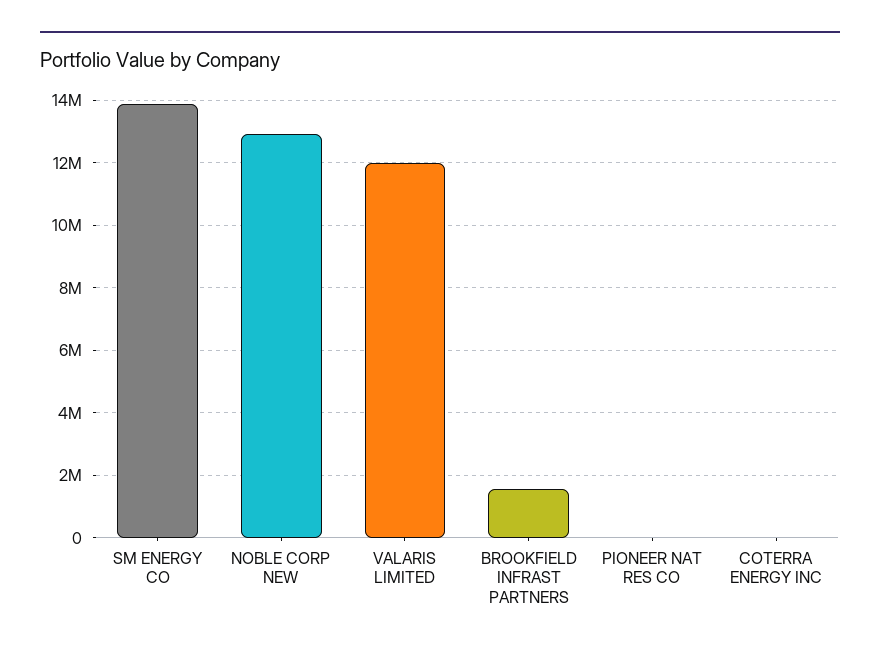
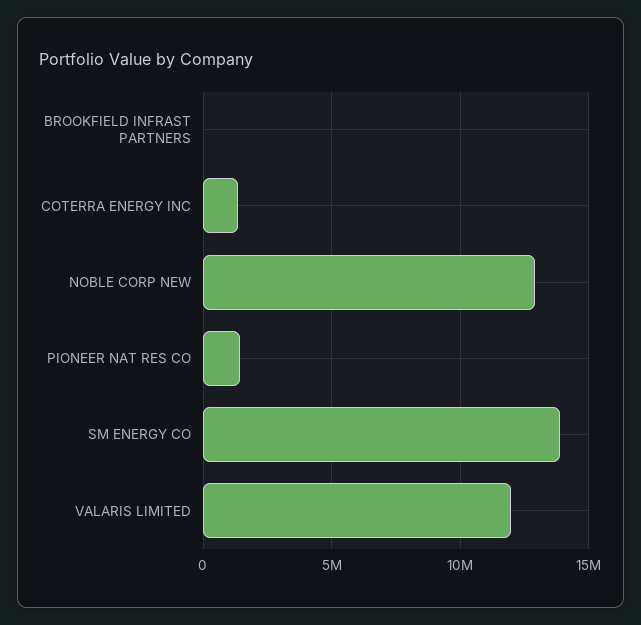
BROOKFIELD INFRAST PARTNERS: 1600000 -> 0
PIONEER NAT RES CO: 0 -> 1500000
COTERRA ENERGY INC: 0 -> 1500000

